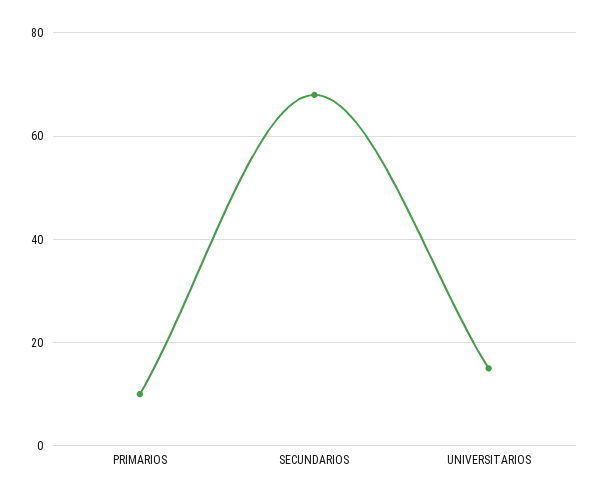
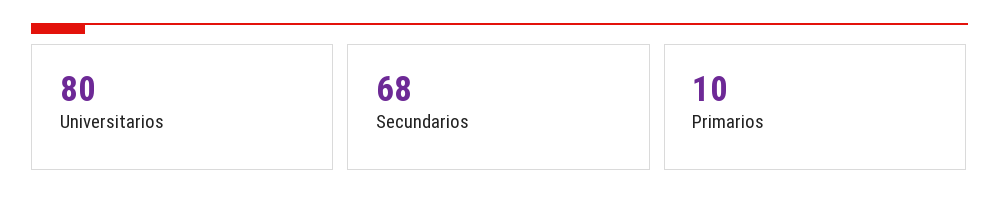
UNIVERSITARIOS: 15 -> 80

